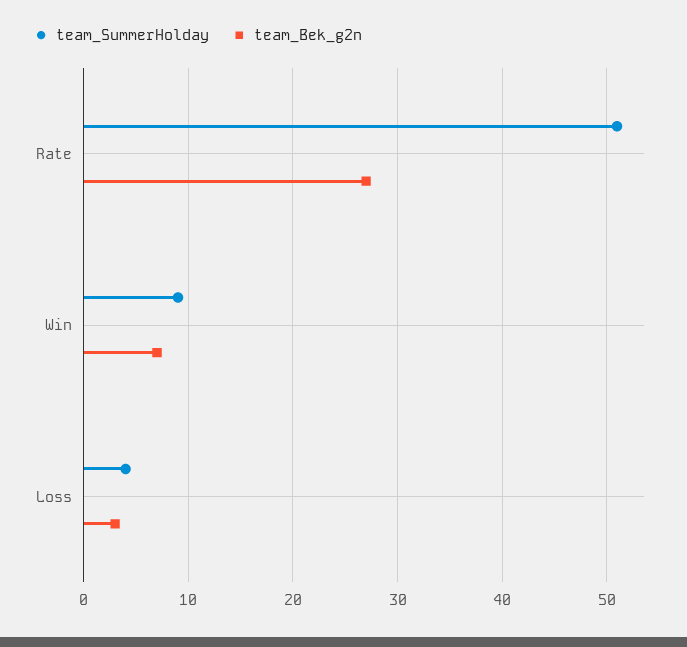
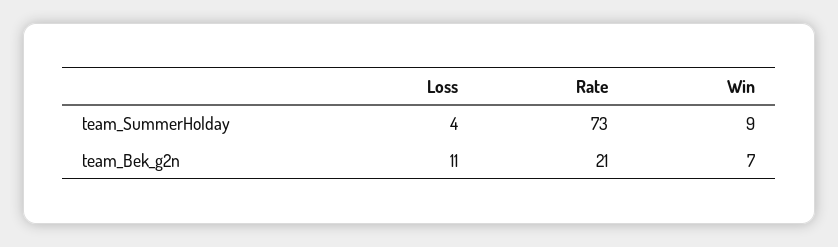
team_SummerHolday, Rate: 51 -> 73
team_Bek_g2n, Rate: 27 -> 21
team_Bek_g2n, Loss: 3 -> 11

